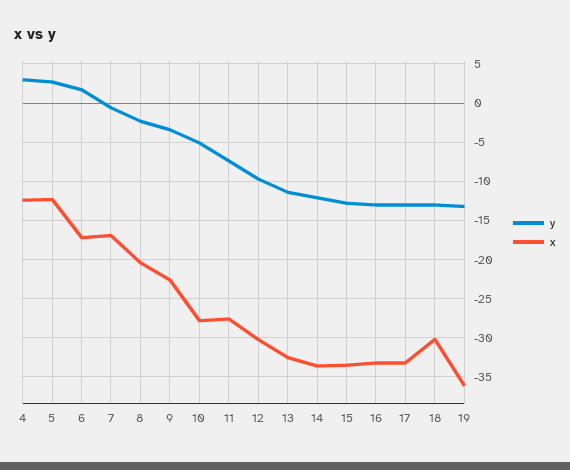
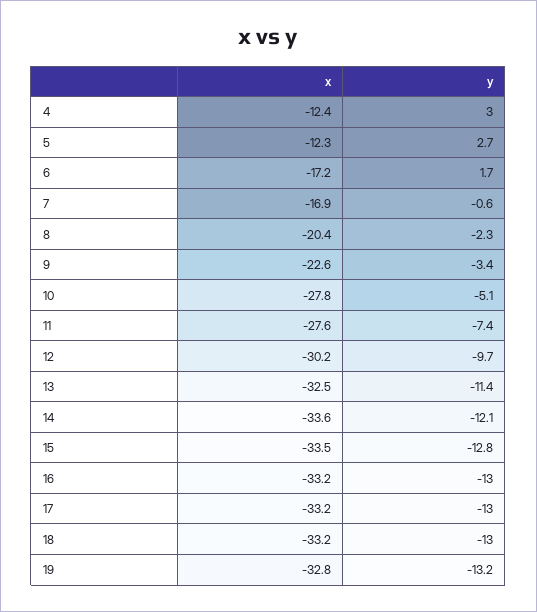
x, 18: -30 -> -33.2
x, 19: -36 -> -32.8

